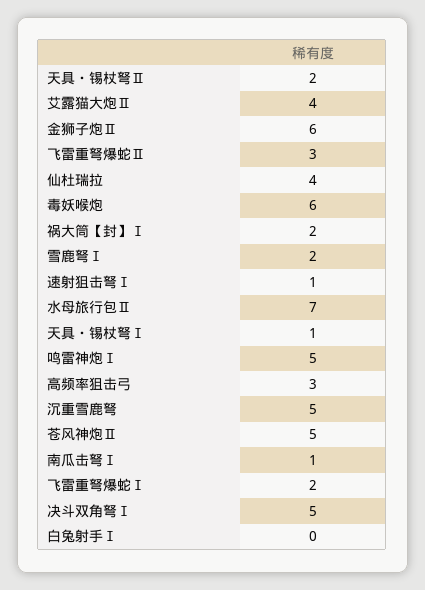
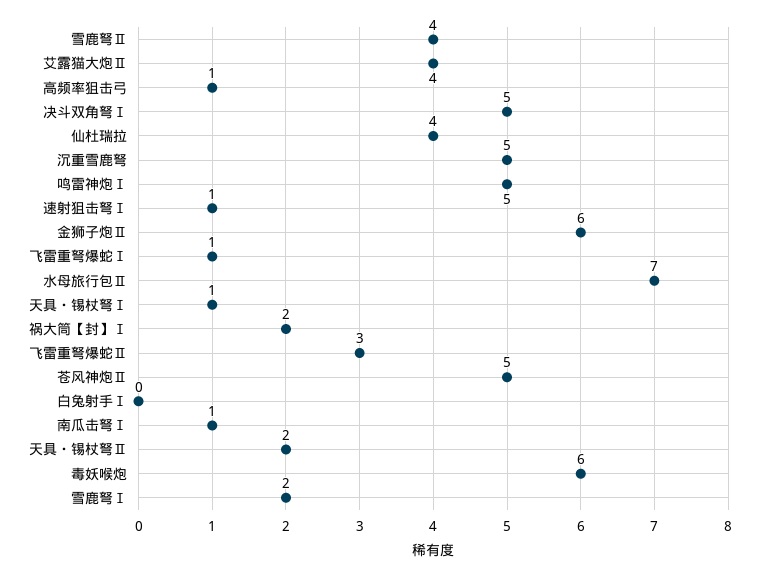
高频率狙击弓: 3 -> 1
飞雷重弩爆蛇Ⅰ: 2 -> 1
雪鹿弩Ⅱ: none -> 4

